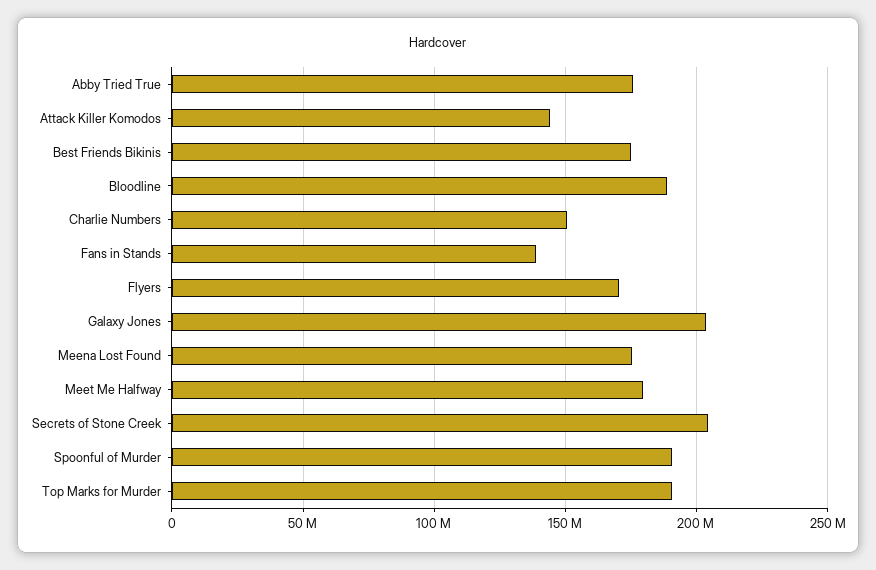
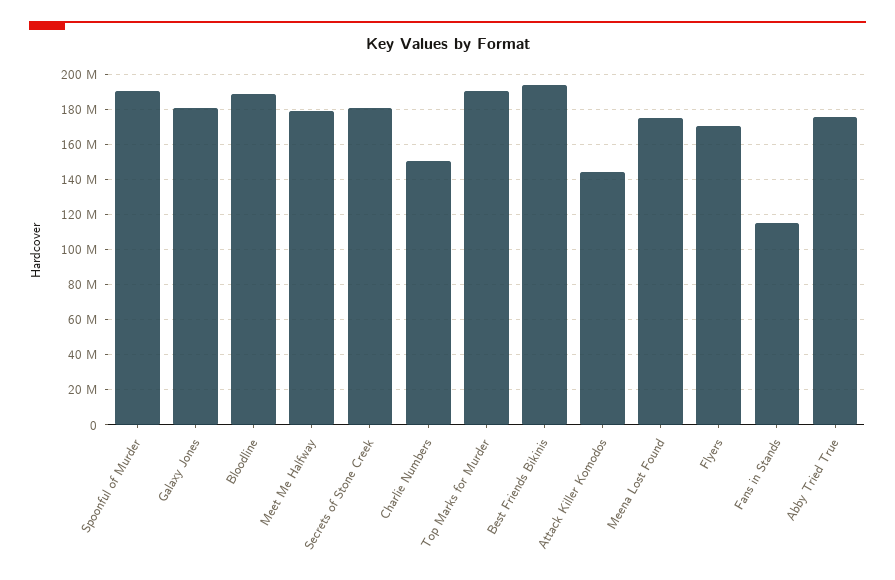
Best Friends Bikinis: 175000000 -> 195000000
Fans in Stands: 140000000 -> 115000000
Galaxy Jones: 205000000 -> 180000000
Secrets of Stone Creek: 205000000 -> 180000000

